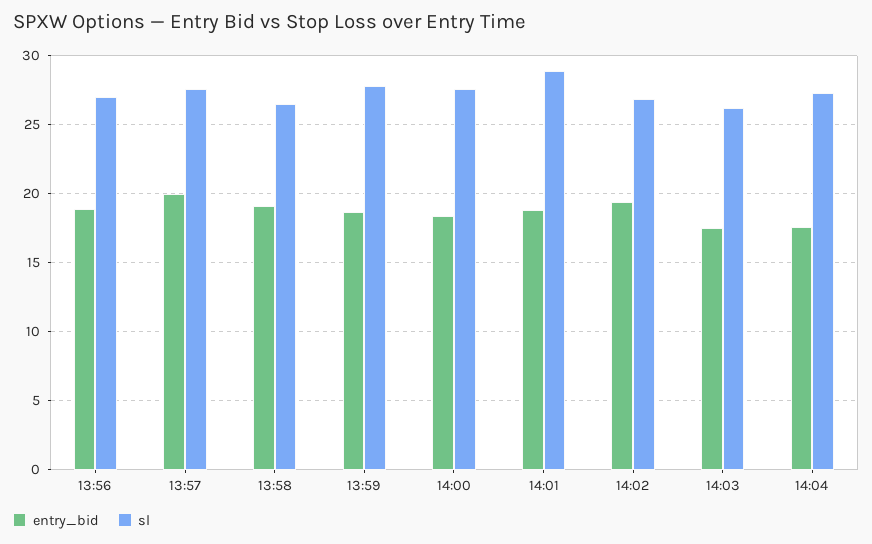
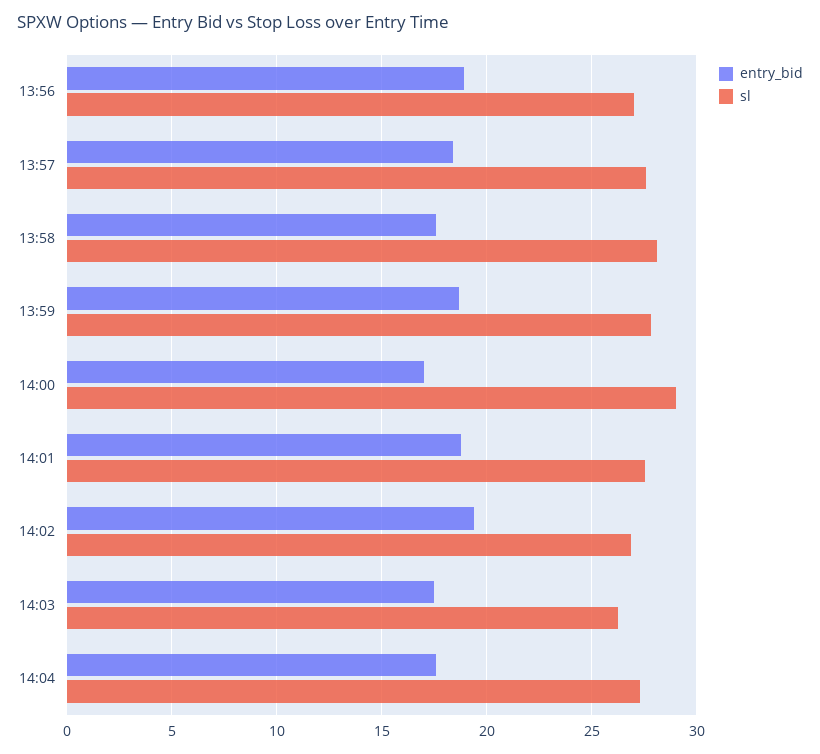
entry_bid, 13:57: 20 -> 18.5
entry_bid, 13:58: 19 -> 17.5
sl, 13:58: 26.5 -> 28
entry_bid, 14:00: 18.5 -> 17
sl, 14:00: 27.5 -> 29
sl, 14:01: 29 -> 27.5

